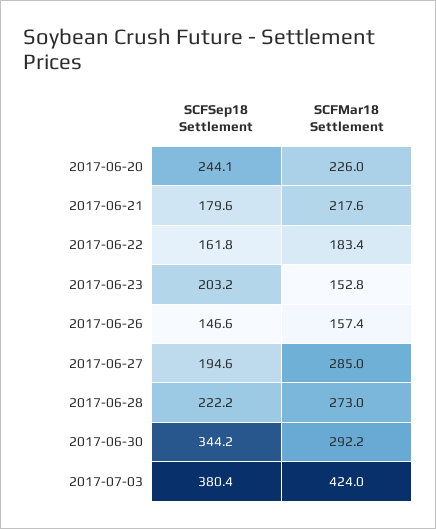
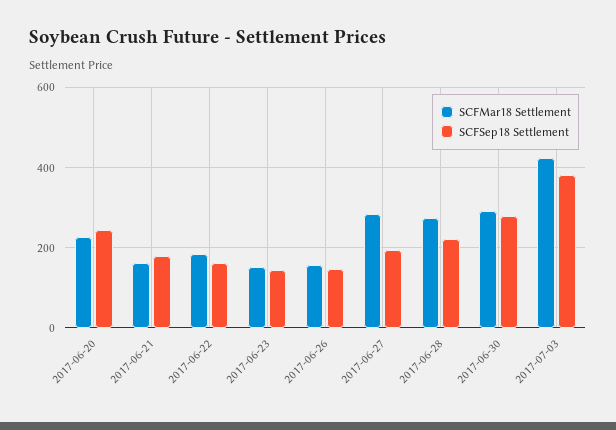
SCFMar18 Settlement, 2017-06-21: 217.6 -> 160
SCFSep18 Settlement, 2017-06-23: 203.2 -> 140
SCFSep18 Settlement, 2017-06-30: 344.2 -> 280

